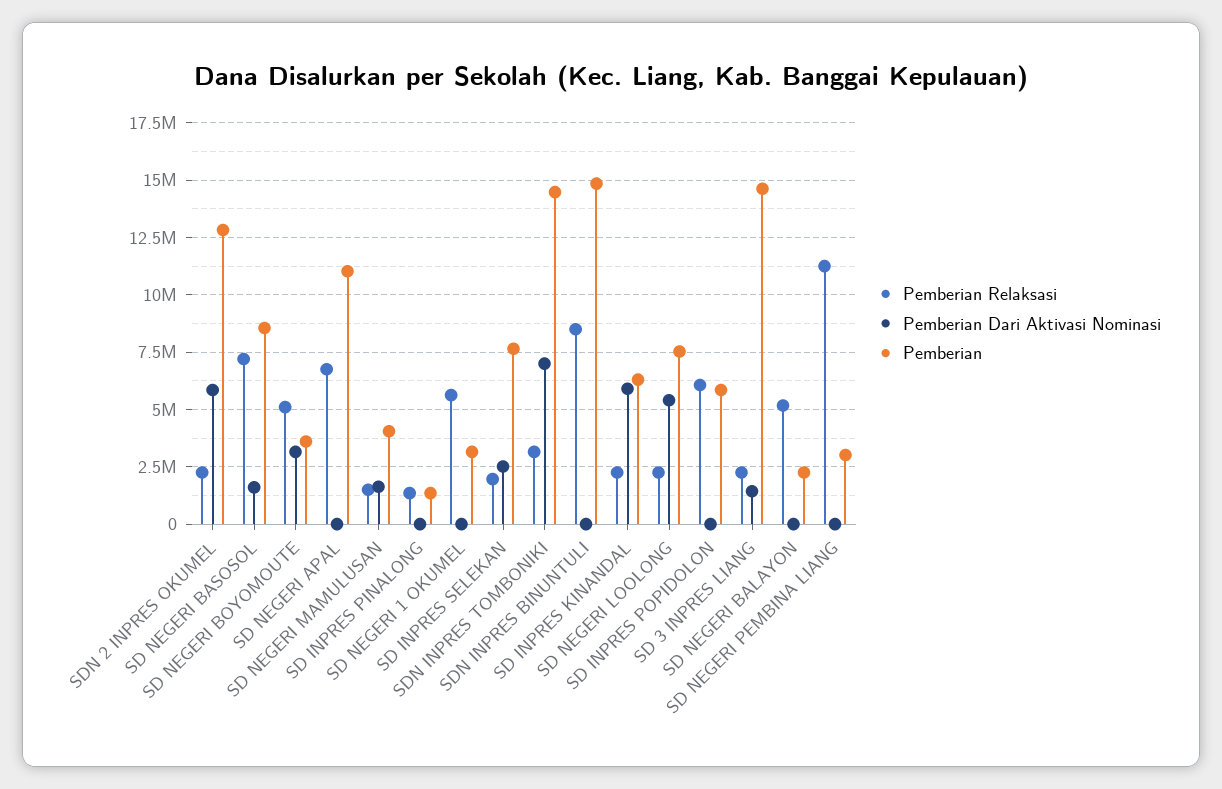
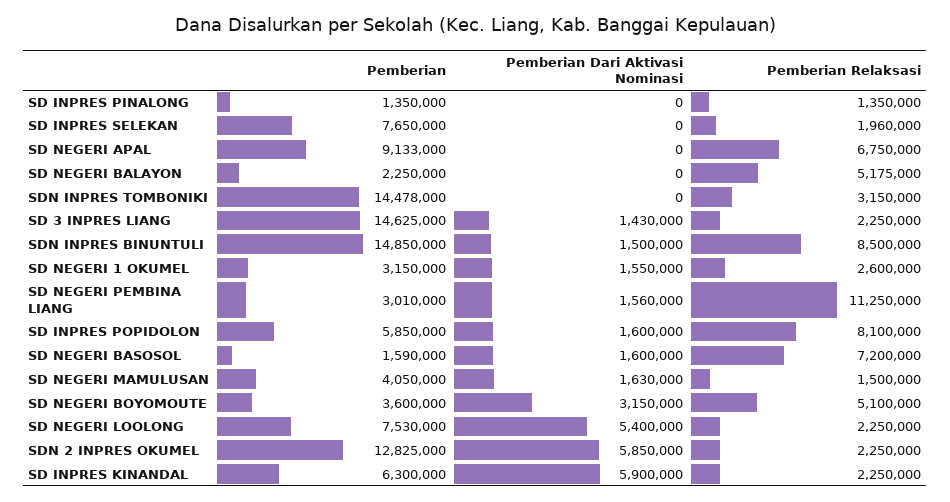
Pemberian, SD NEGERI BASOSOL: 8500000 -> 1590000
Pemberian, SD NEGERI APAL: 11000000 -> 9133000
Pemberian Relaksasi, SD NEGERI 1 OKUMEL: 5500000 -> 2600000
Pemberian Dari Aktivasi Nominasi, SD NEGERI 1 OKUMEL: 0 -> 1550000
Pemberian Dari Aktivasi Nominasi, SD INPRES SELEKAN: 2500000 -> 0
Pemberian Dari Aktivasi Nominasi, SDN INPRES TOMBONIKI: 7000000 -> 0
Pemberian Dari Aktivasi Nominasi, SDN INPRES BINUNTULI: 0 -> 1500000
Pemberian Relaksasi, SD INPRES POPIDOLON: 6000000 -> 8100000
Pemberian Dari Aktivasi Nominasi, SD INPRES POPIDOLON: 0 -> 1600000
Pemberian Dari Aktivasi Nominasi, SD NEGERI PEMBINA LIANG: 0 -> 1560000

